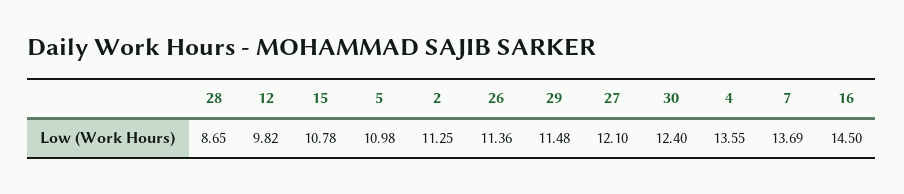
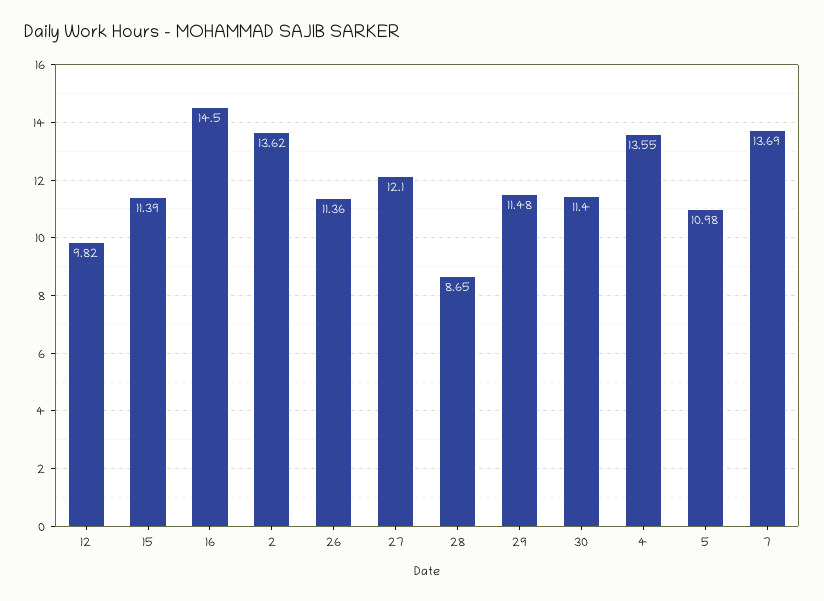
15: 10.78 -> 11.39
2: 11.25 -> 13.62
30: 12.4 -> 11.4

